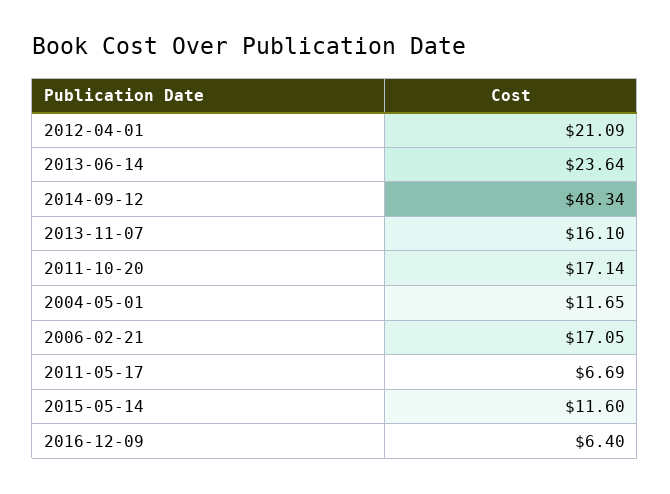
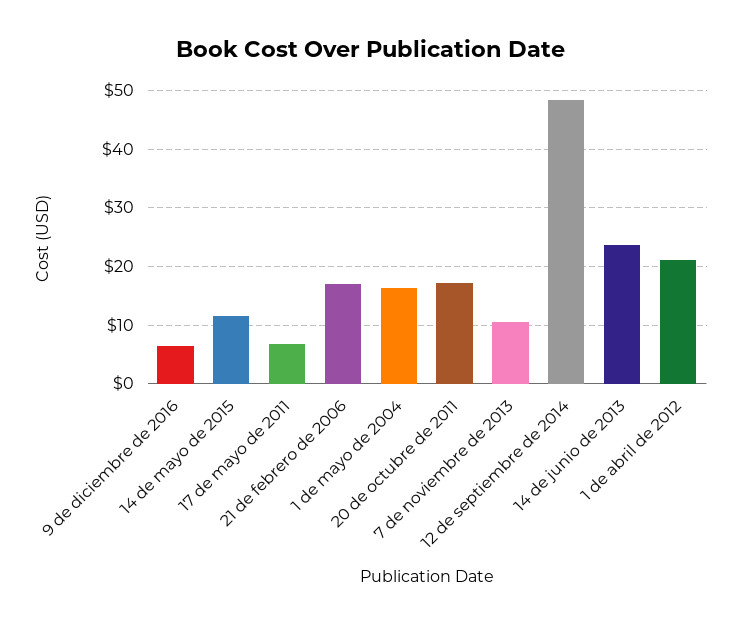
2013-11-07: 16.1 -> 10
2004-05-01: 11.65 -> 16

